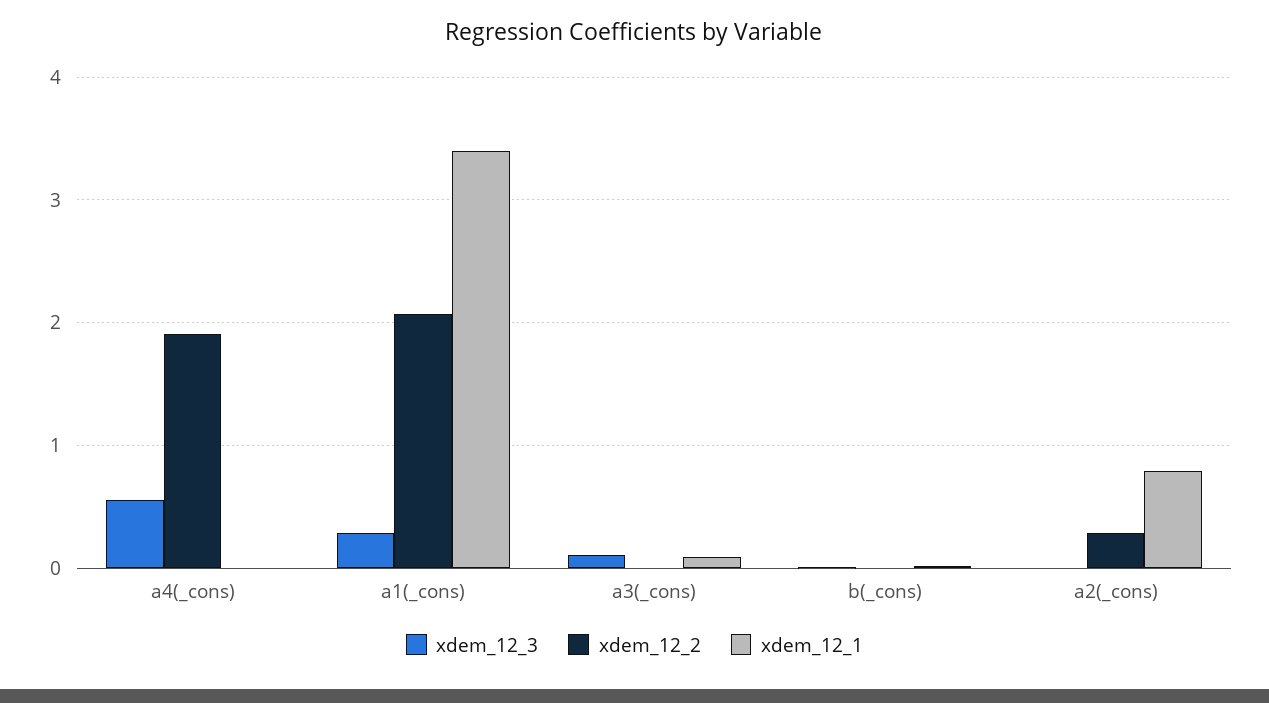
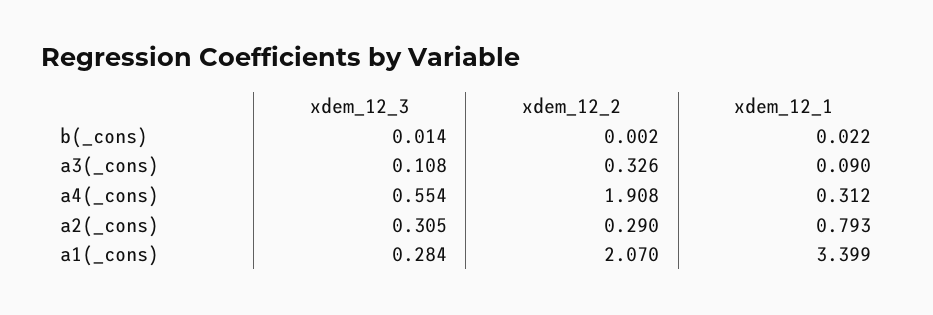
xdem_12_1, a4(_cons): 0 -> 0.312
xdem_12_2, a3(_cons): 0 -> 0.326
xdem_12_3, a2(_cons): 0 -> 0.305

